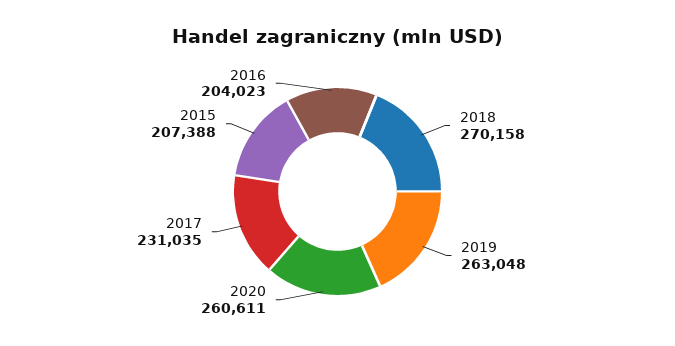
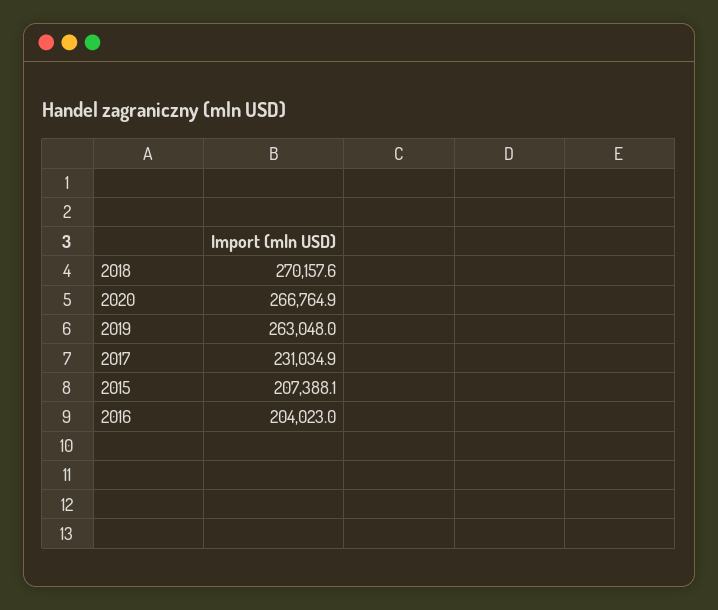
2020: 260611 -> 266764.9

